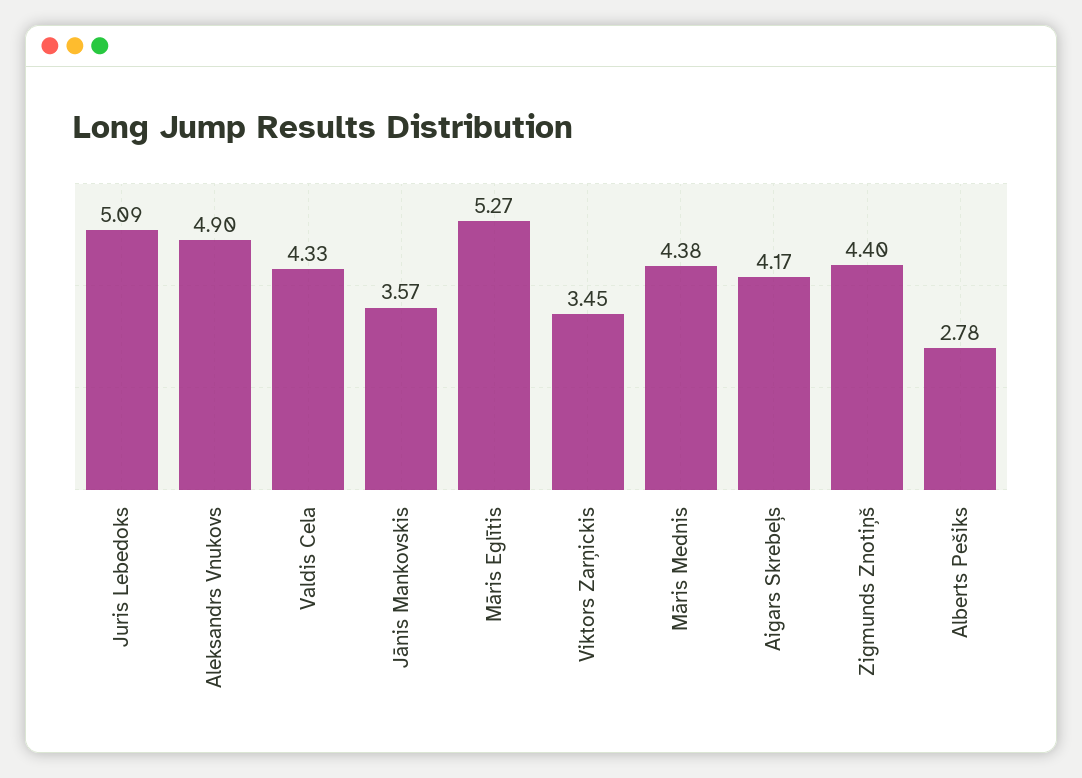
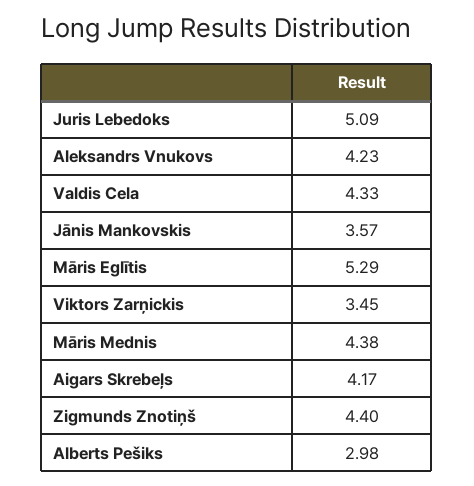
Aleksandrs Vnukovs: 4.9 -> 4.23
Māris Eglītis: 5.27 -> 5.29
Alberts Pešiks: 2.78 -> 2.98

